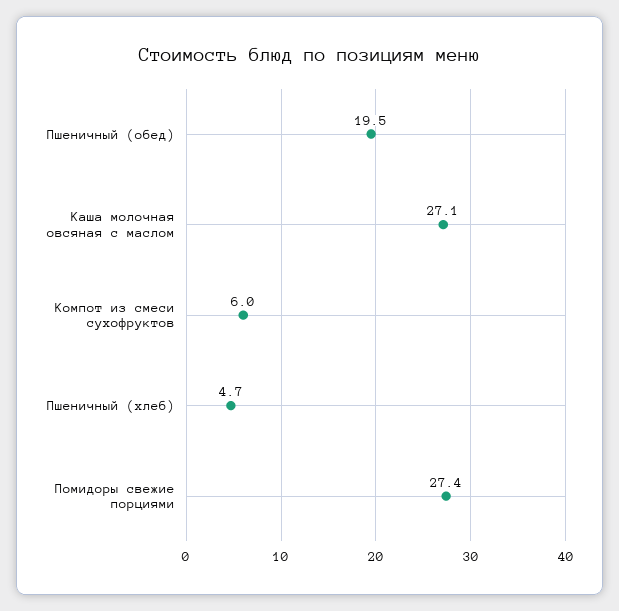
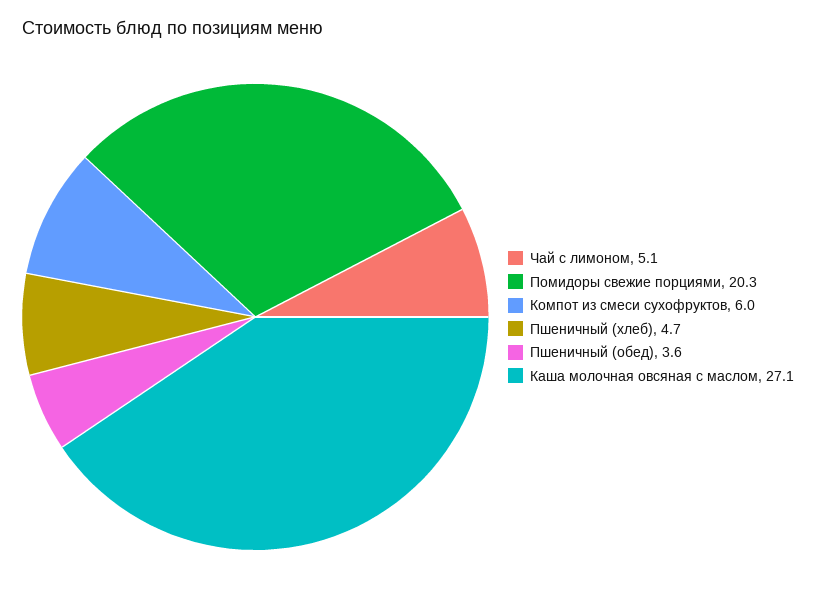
Пшеничный (обед): 19.5 -> 3.6
Помидоры свежие порциями: 27.4 -> 20.3
Чай с лимоном: none -> 5.1

